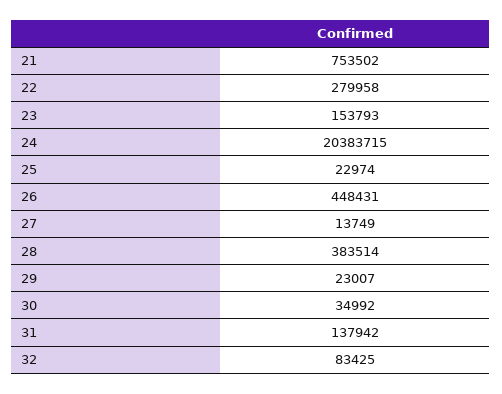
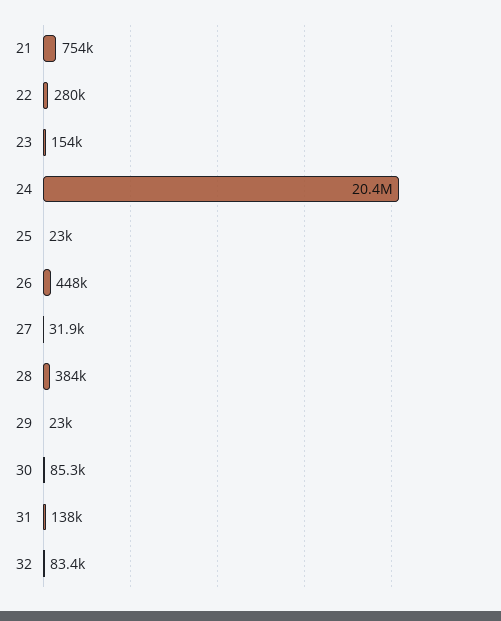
27: 13749 -> 31900
30: 34992 -> 85300

